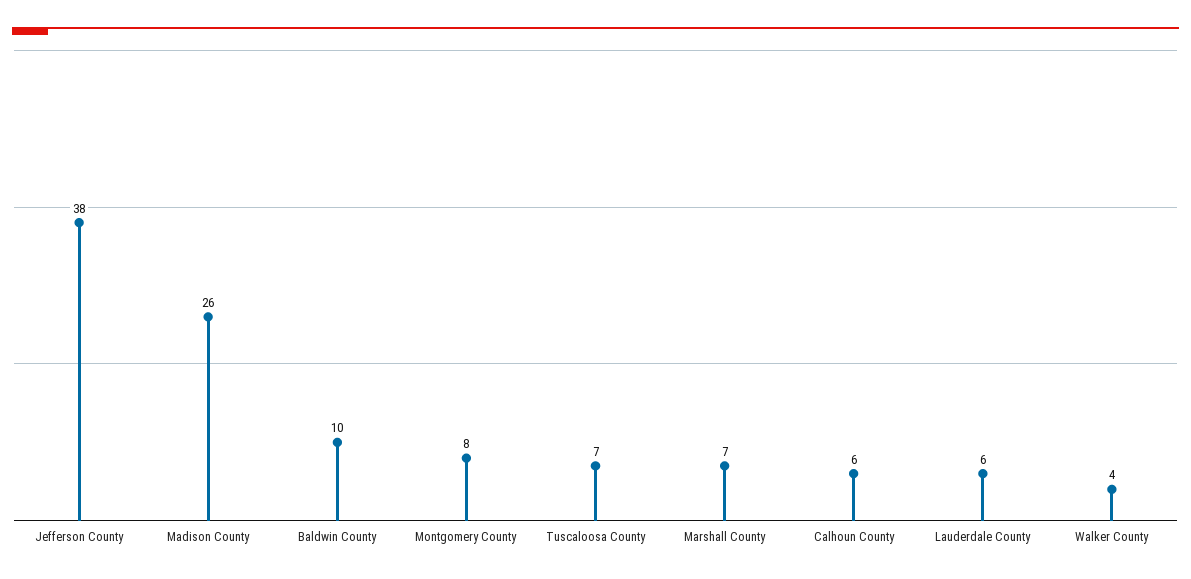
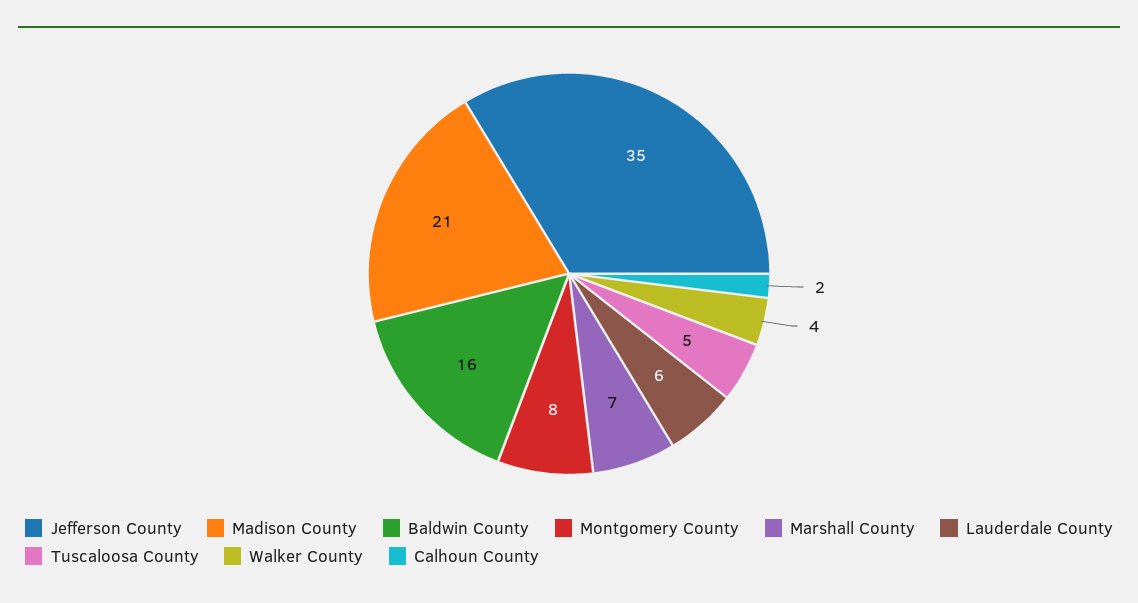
Jefferson County: 38 -> 35
Madison County: 26 -> 21
Baldwin County: 10 -> 16
Tuscaloosa County: 7 -> 5
Calhoun County: 6 -> 2

